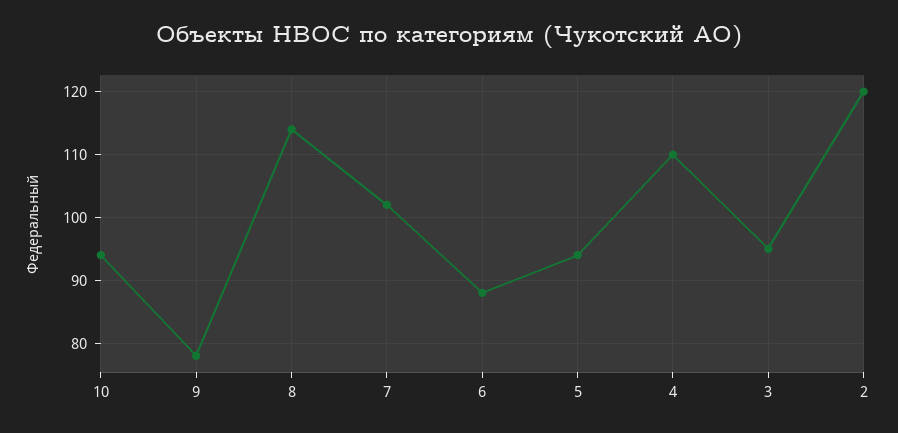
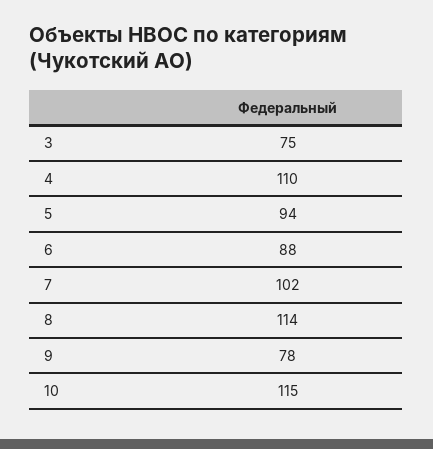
10: 94 -> 115
3: 95 -> 75
2: 120 -> none

